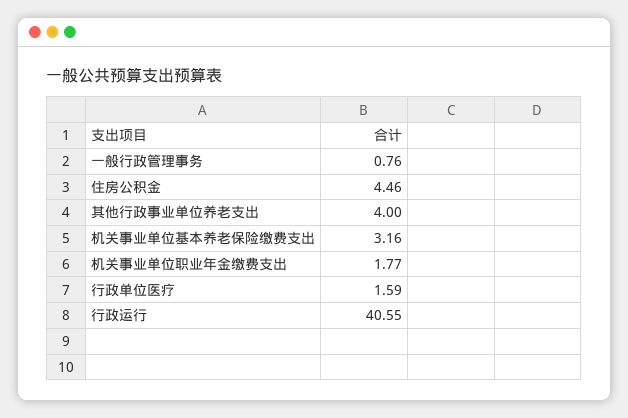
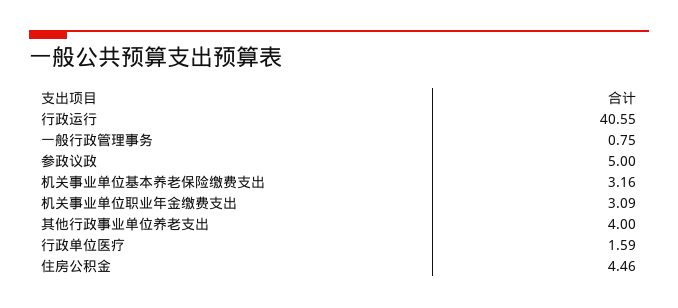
一般行政管理事务: 0.76 -> 0.75
机关事业单位职业年金缴费支出: 1.77 -> 3.09
参政议政: none -> 5

